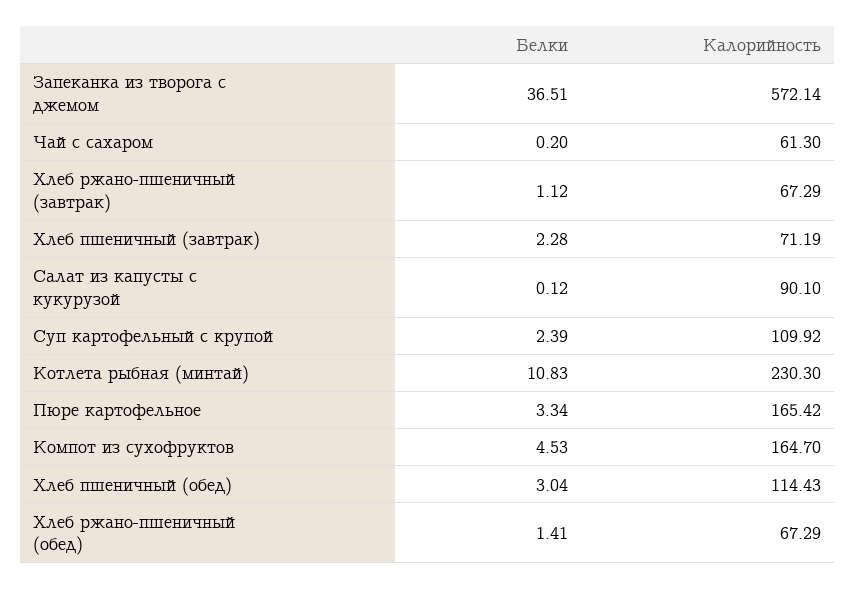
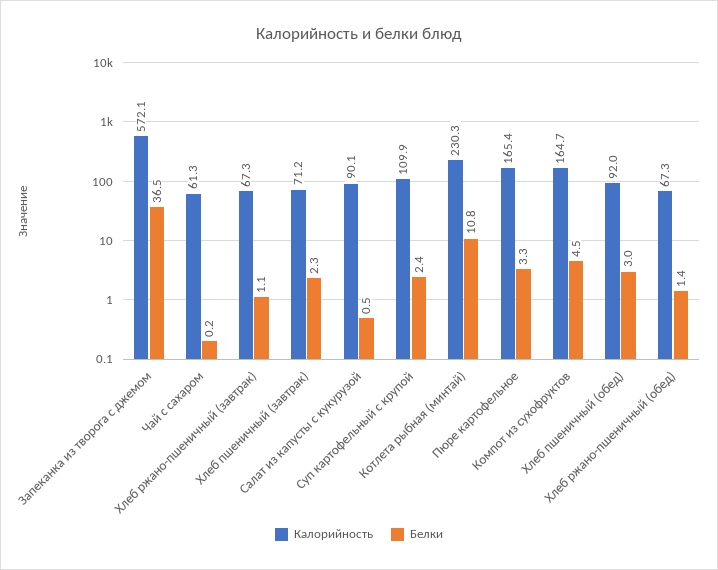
Белки, Салат из капусты с кукурузой: 0.12 -> 0.5
Калорийность, Хлеб пшеничный (обед): 114.43 -> 92

